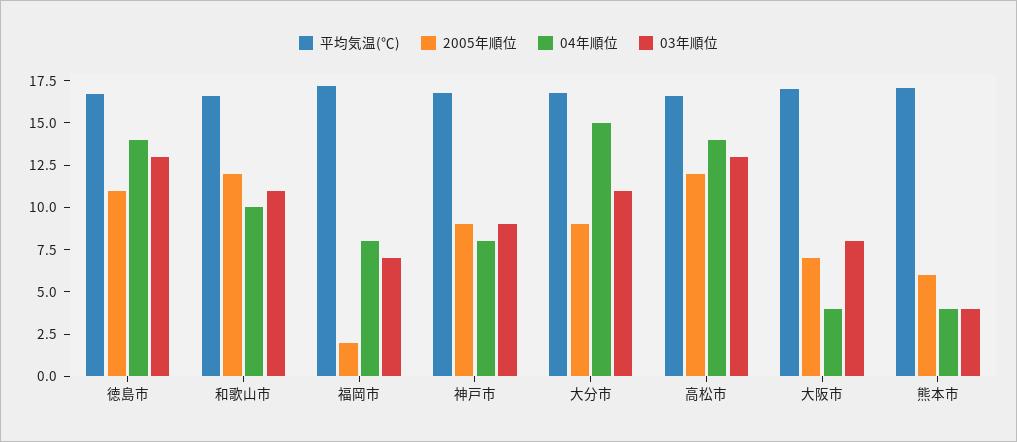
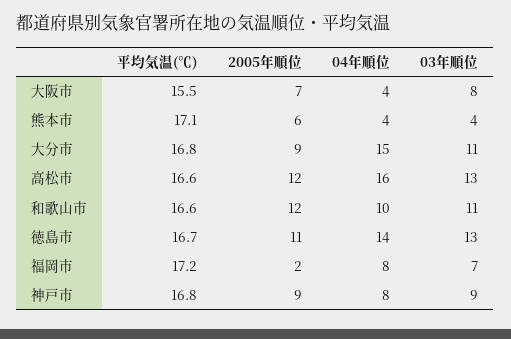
04年順位, 高松市: 14 -> 16
平均気温(℃), 大阪市: 17 -> 15.5

